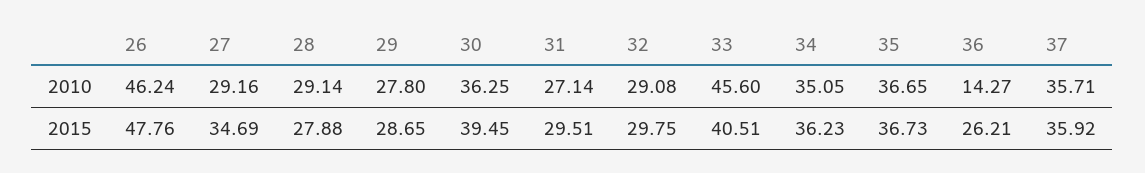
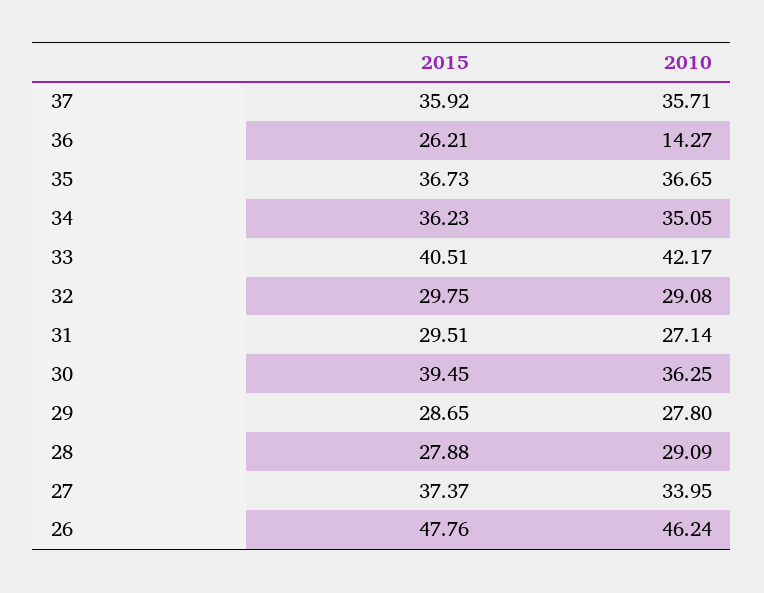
27, 2010: 29.16 -> 33.95
28, 2010: 29.14 -> 29.09
33, 2010: 45.6 -> 42.17
27, 2015: 34.69 -> 37.37

